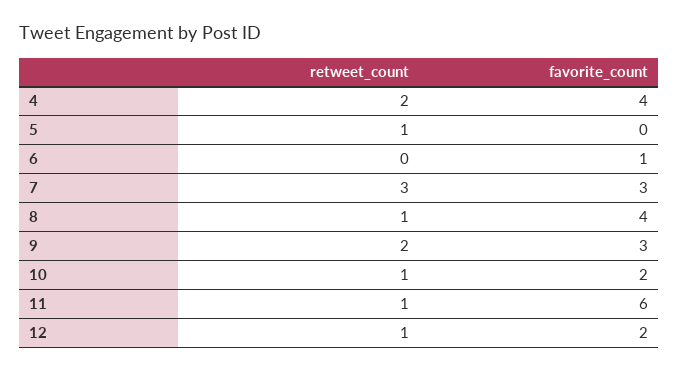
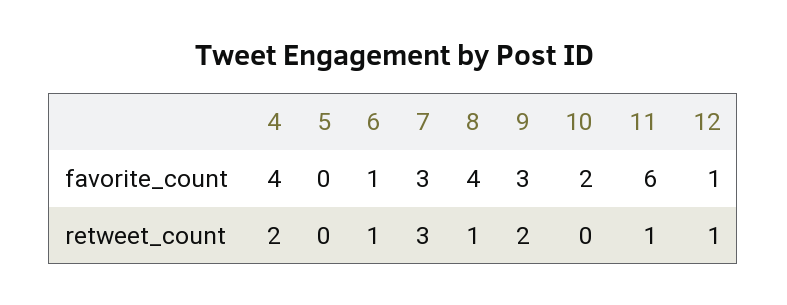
retweet_count, 5: 1 -> 0
retweet_count, 6: 0 -> 1
retweet_count, 10: 1 -> 0
favorite_count, 12: 2 -> 1

